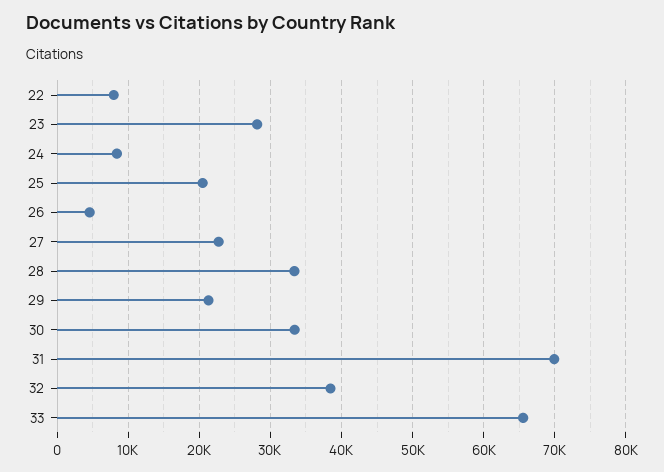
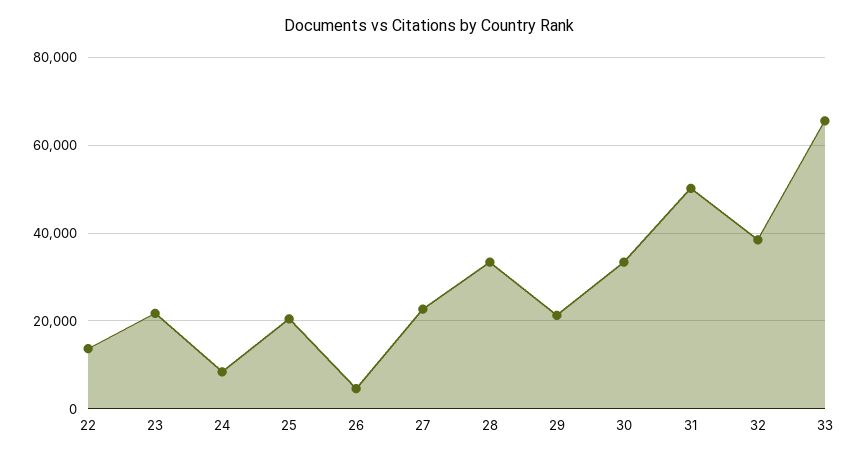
22: 8000 -> 14000
23: 28000 -> 22000
31: 70000 -> 50000

